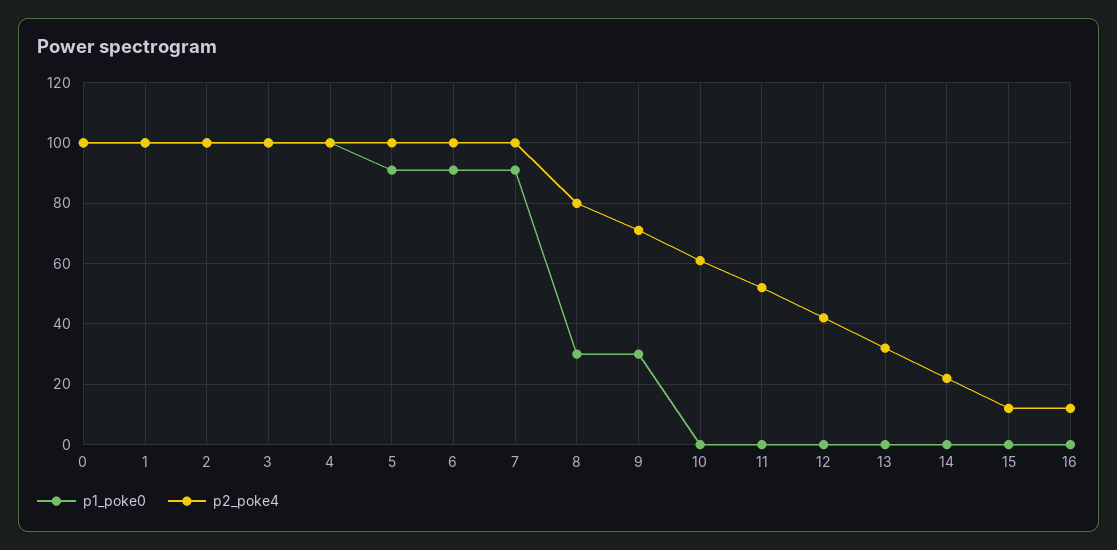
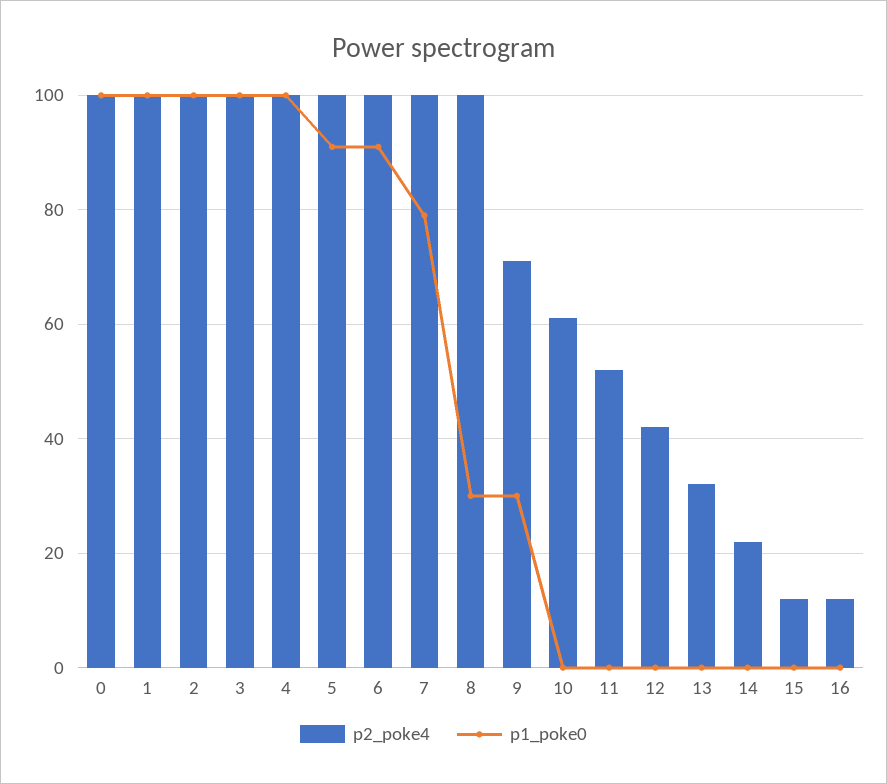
p1_poke0, 7: 90 -> 80
p2_poke4, 8: 80 -> 100

